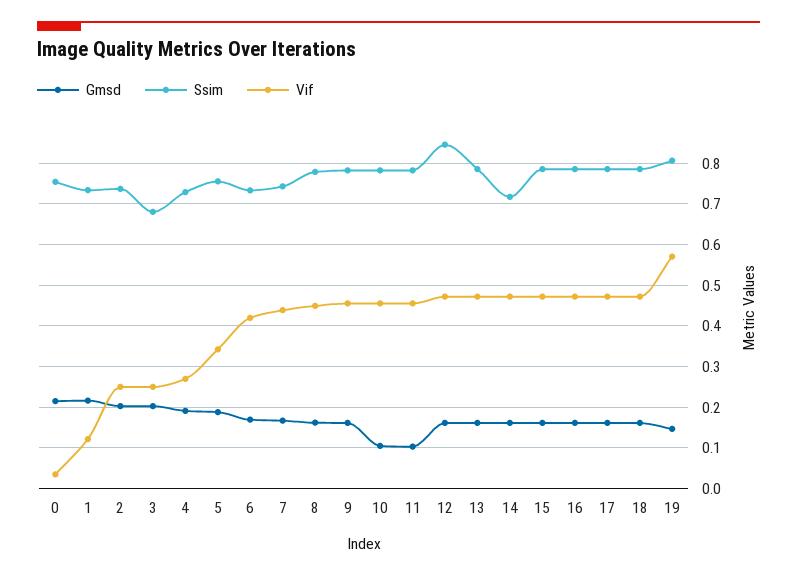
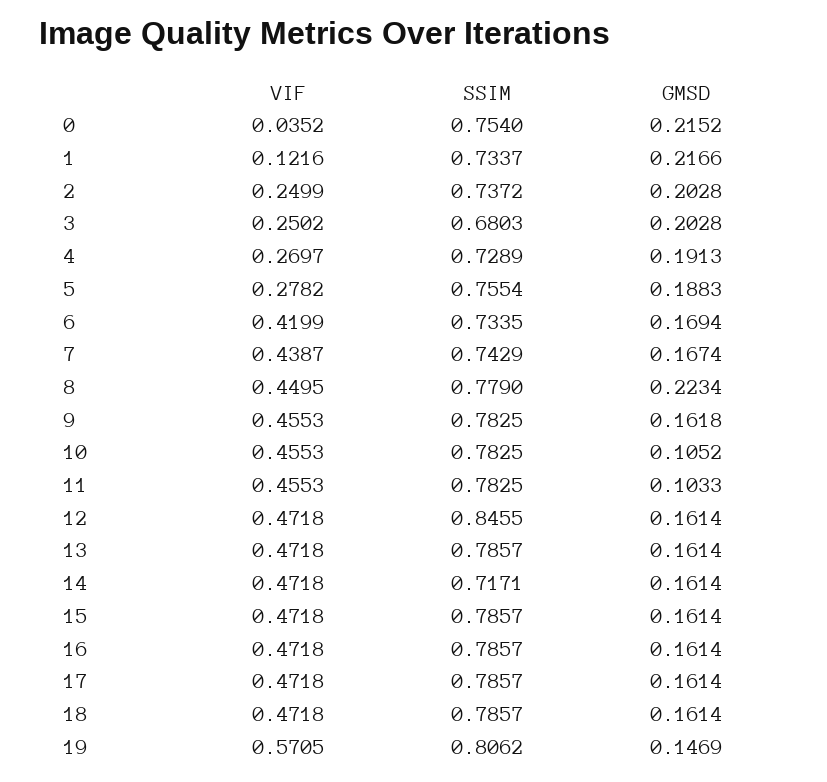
Vif, 5: 0.34 -> 0.2782
Gmsd, 8: 0.16 -> 0.2234

